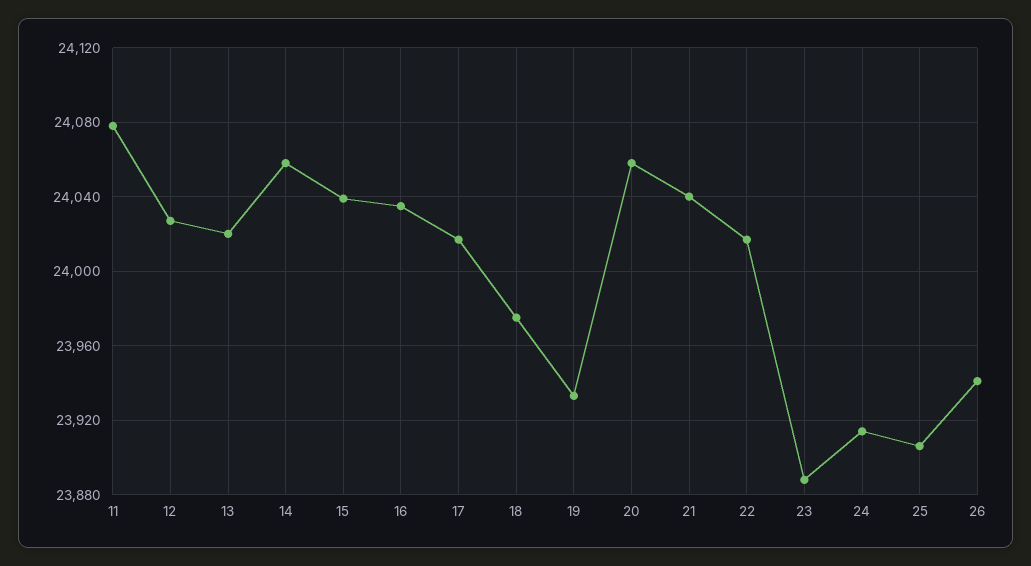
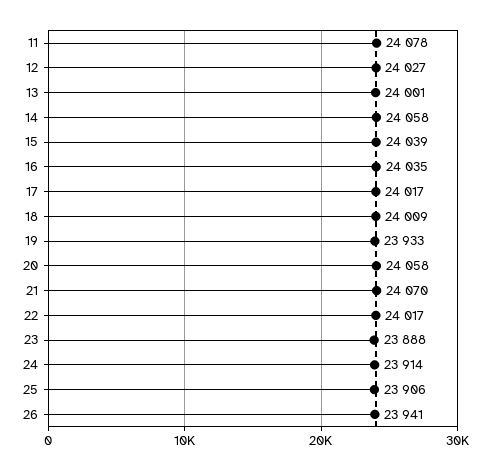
13: 24020 -> 24001
18: 23975 -> 24009
21: 24040 -> 24070

